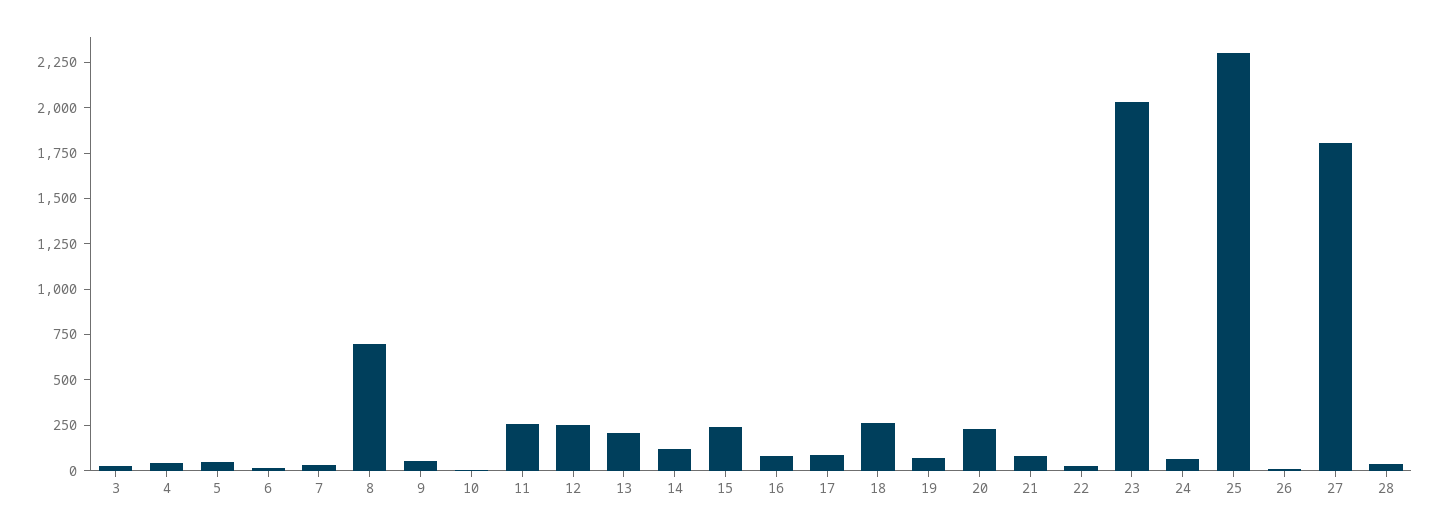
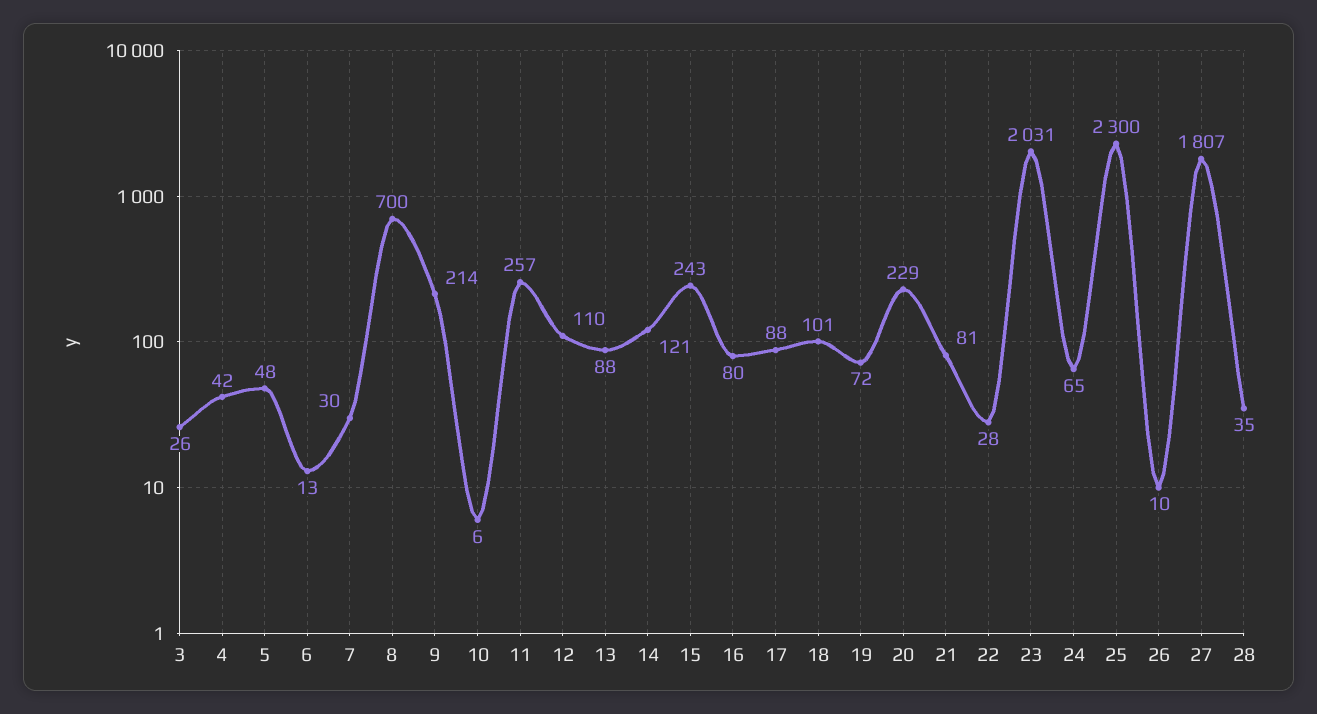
9: 50 -> 214
12: 250 -> 110
13: 200 -> 88
18: 250 -> 101

